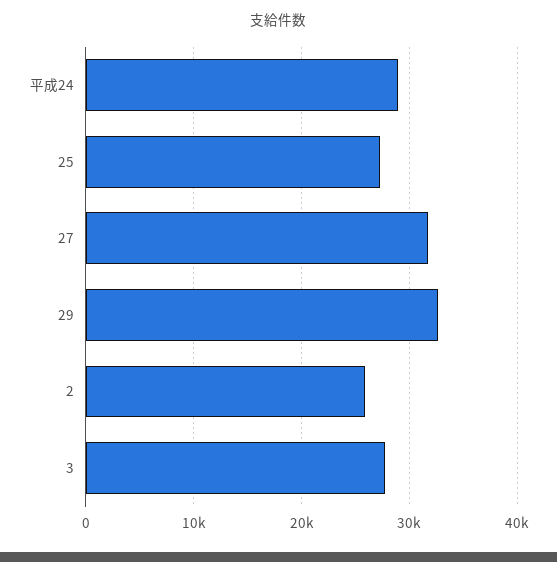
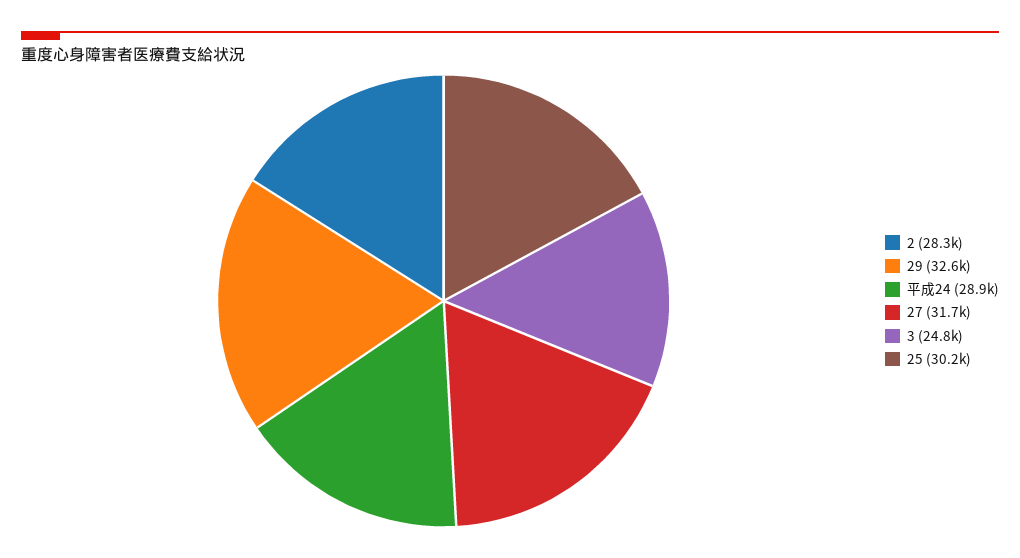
25: 27000 -> 30200
2: 26000 -> 28300
3: 28000 -> 24800

